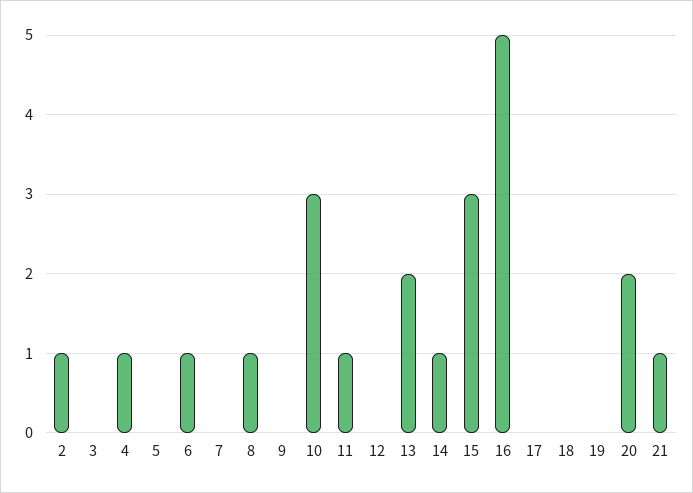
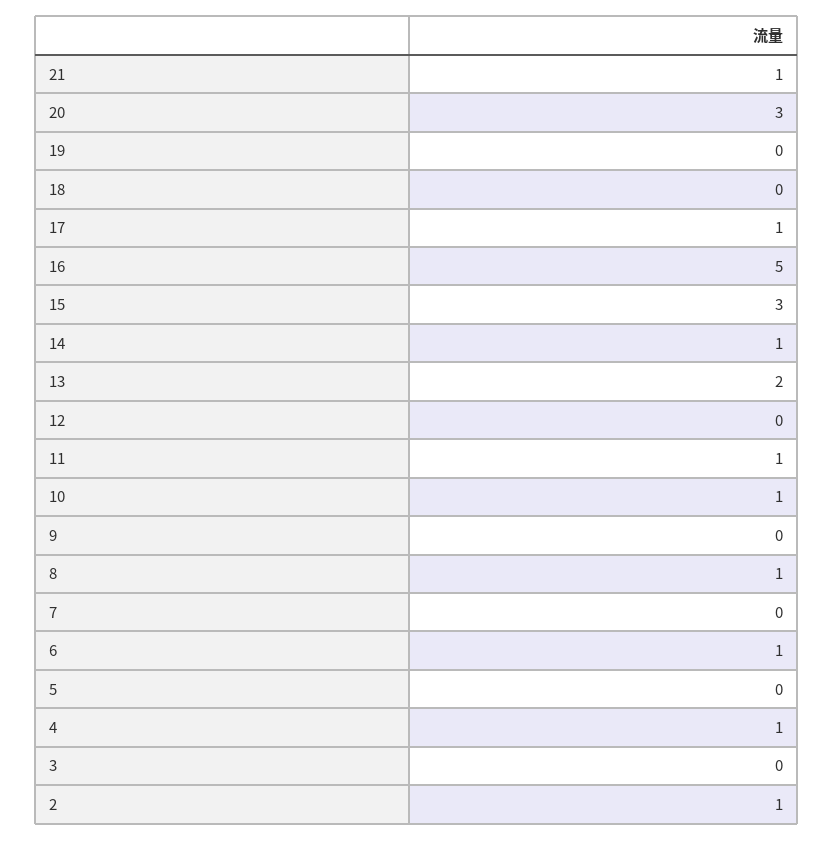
10: 3 -> 1
17: 0 -> 1
20: 2 -> 3

